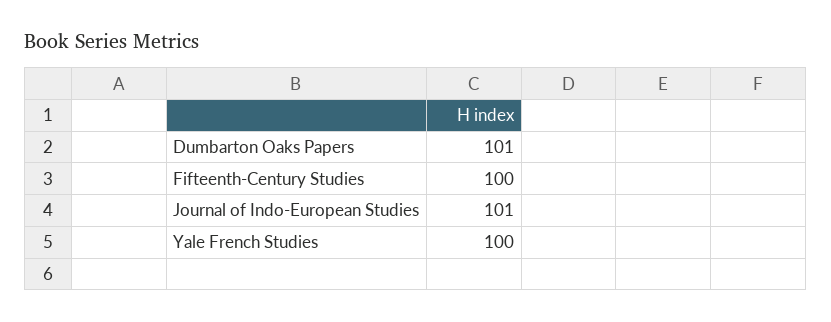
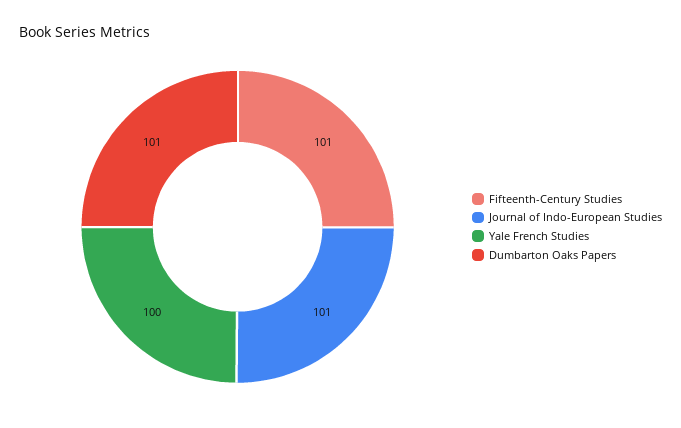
Fifteenth-Century Studies: 100 -> 101

